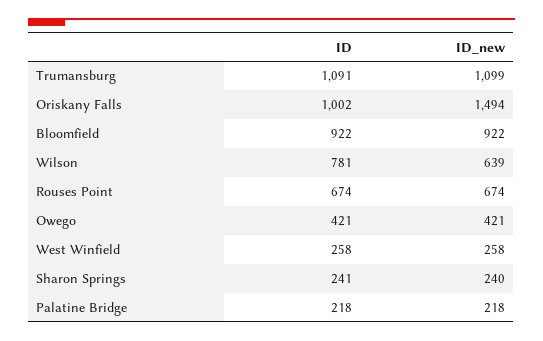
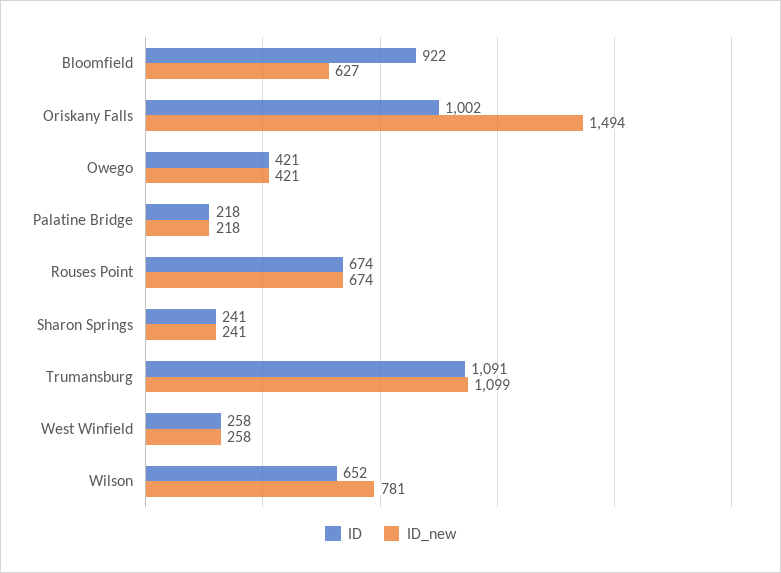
ID_new, Bloomfield: 922 -> 627
ID, Wilson: 781 -> 652
ID_new, Wilson: 639 -> 781
ID_new, Sharon Springs: 240 -> 241

